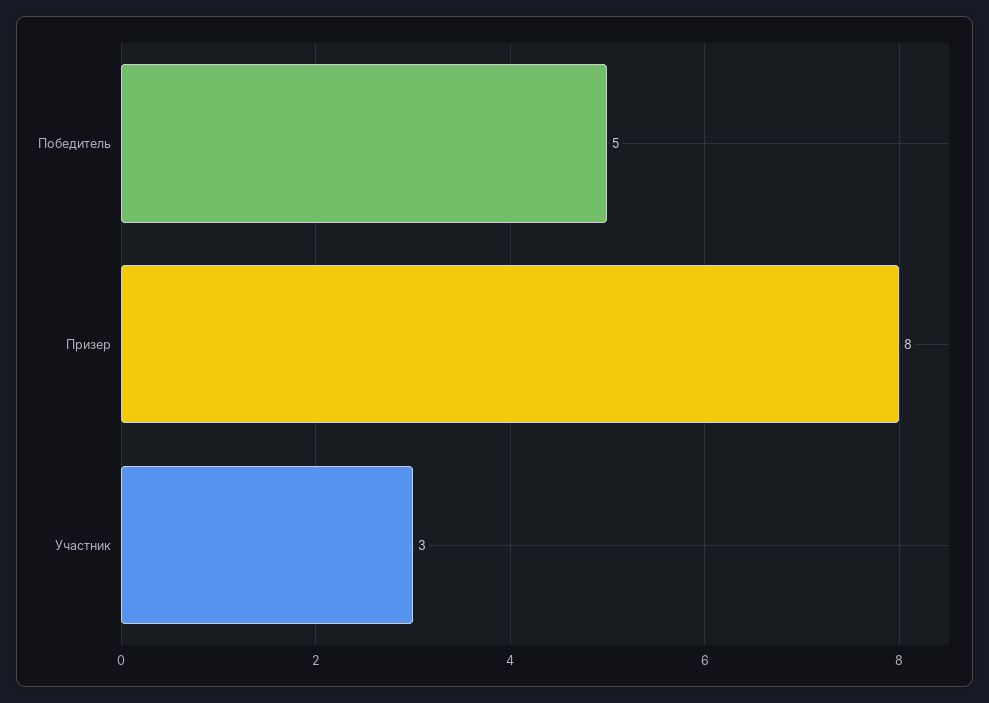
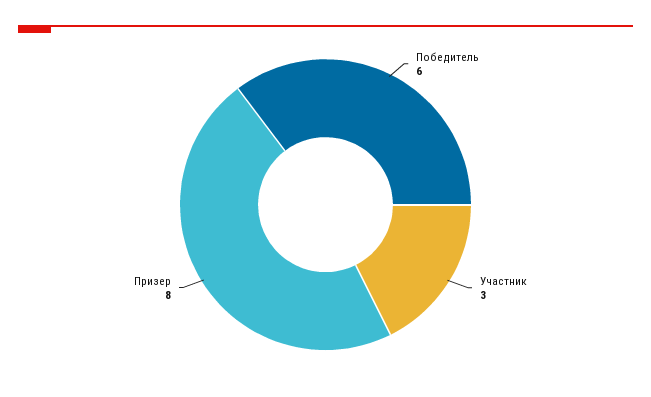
Победитель: 5 -> 6

